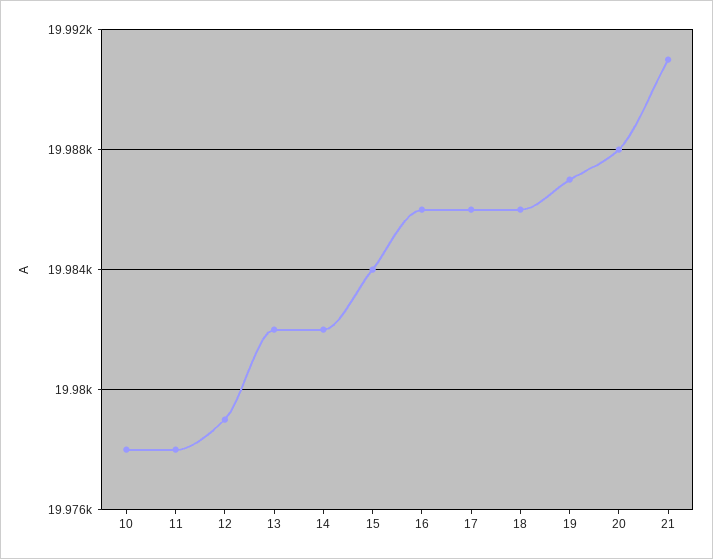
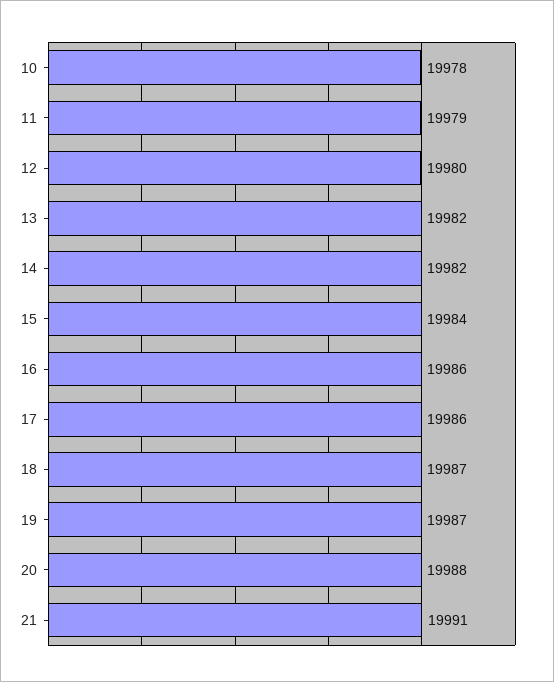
11: 19978 -> 19979
12: 19979 -> 19980
18: 19986 -> 19987

